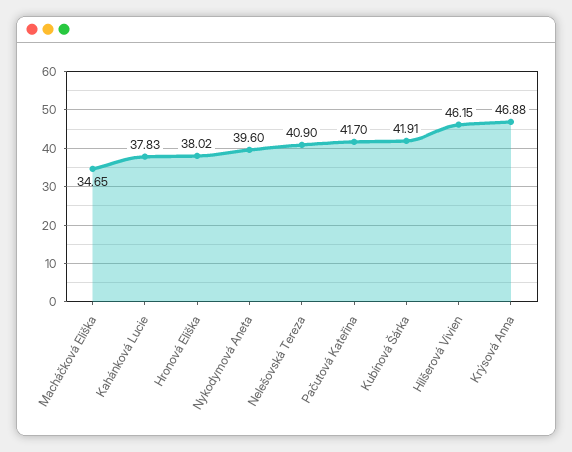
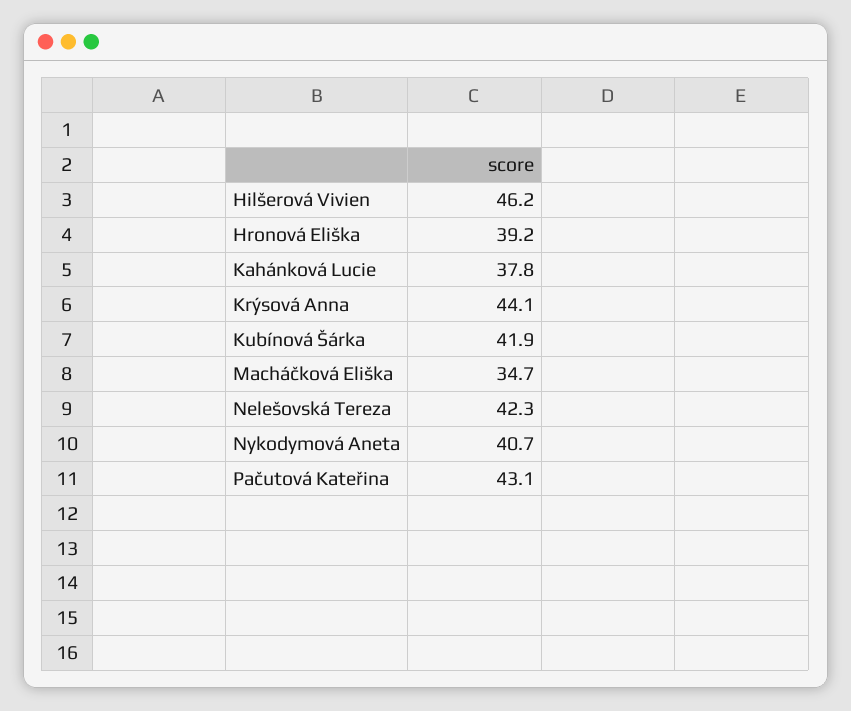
Hronová Eliška: 38.02 -> 39.2
Nykodymová Aneta: 39.6 -> 40.7
Nelešovská Tereza: 40.9 -> 42.3
Pačutová Kateřina: 41.7 -> 43.1
Krýsová Anna: 46.88 -> 44.1

